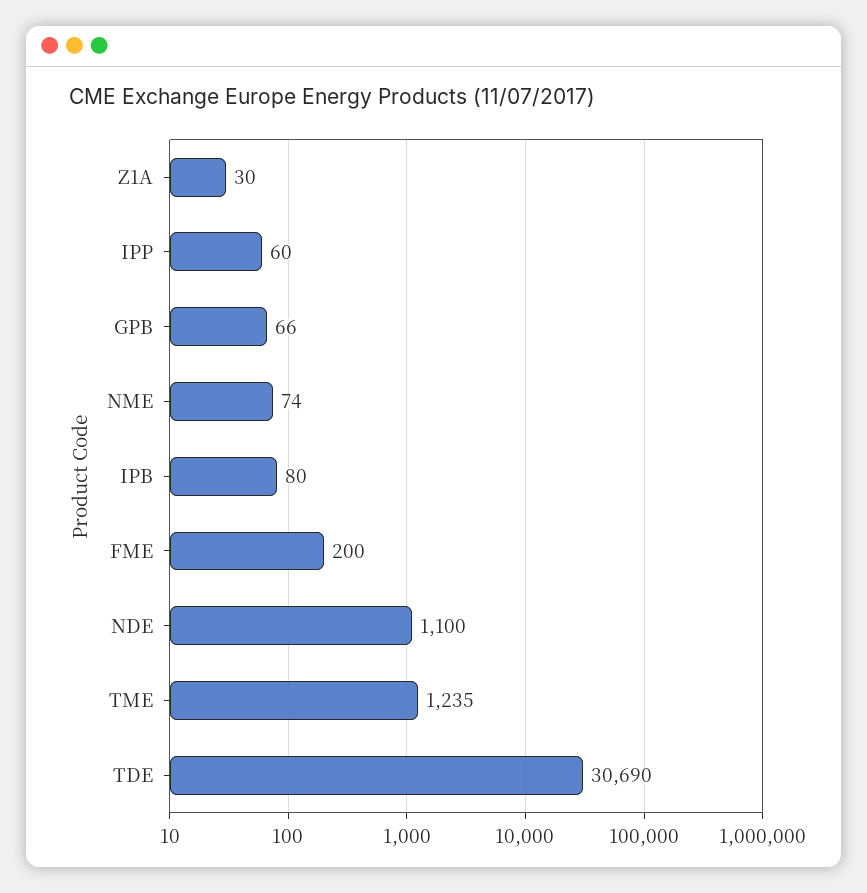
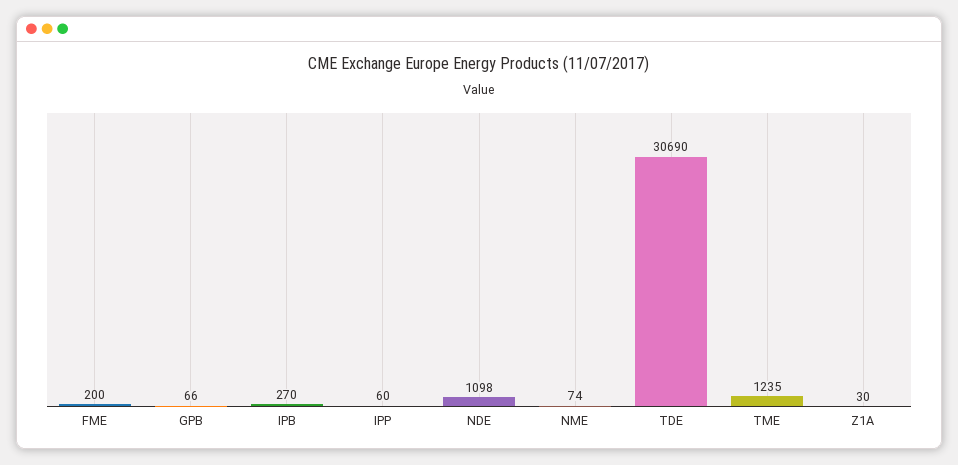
IPB: 80 -> 270
NDE: 1100 -> 1098

